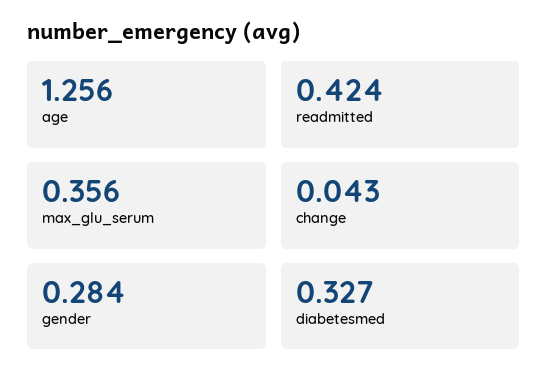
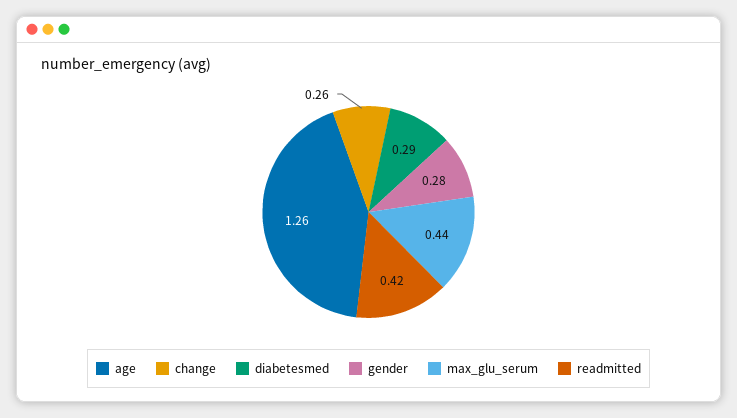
max_glu_serum: 0.356 -> 0.44
change: 0.043 -> 0.26
diabetesmed: 0.327 -> 0.29

